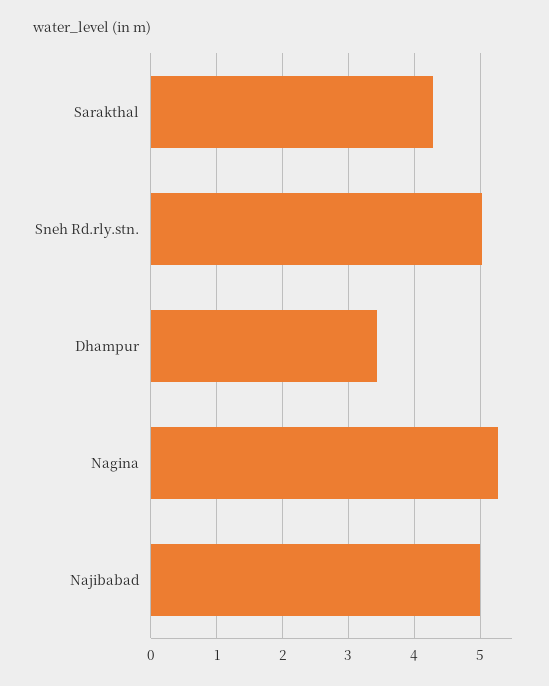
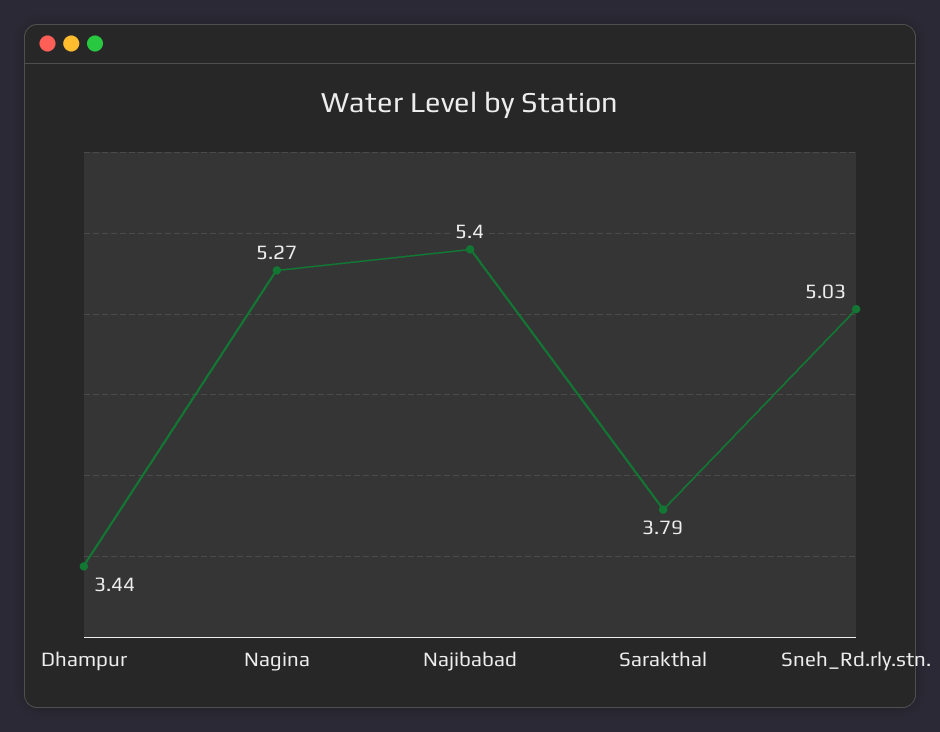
Sarakthal: 4.3 -> 3.79
Najibabad: 5 -> 5.4

